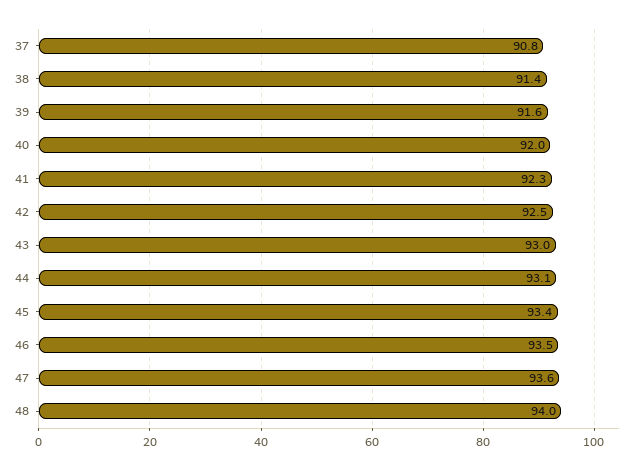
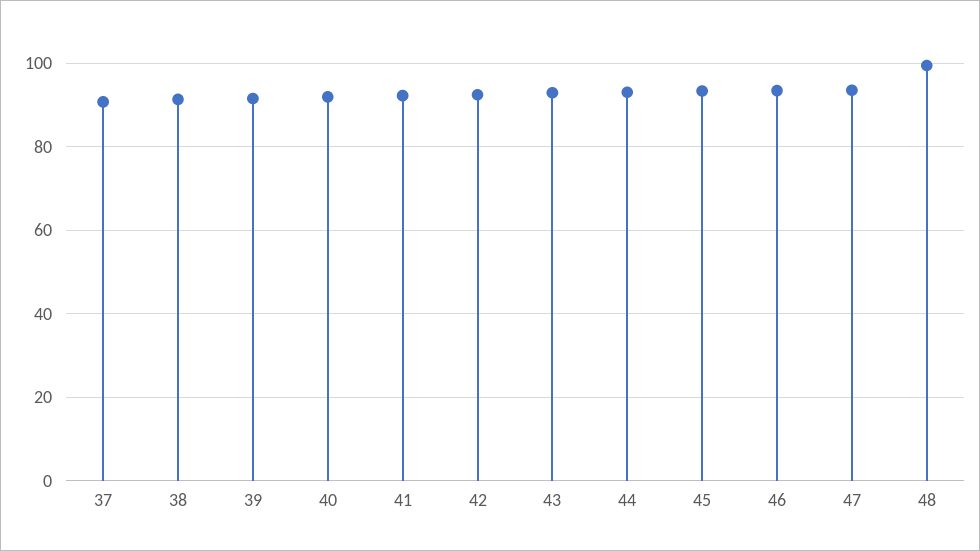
48: 94 -> 100

